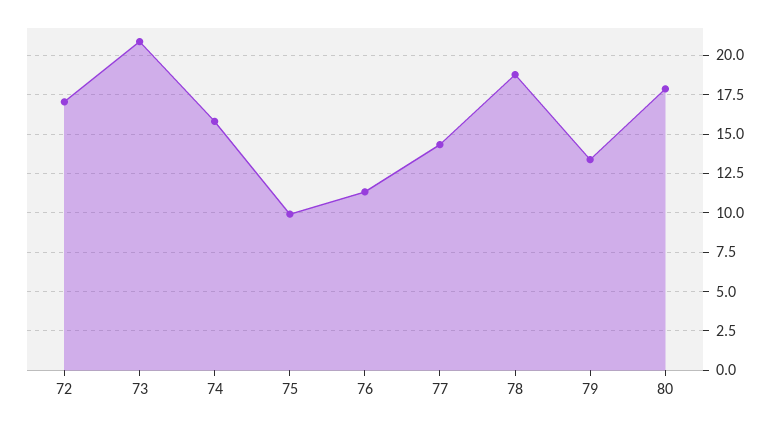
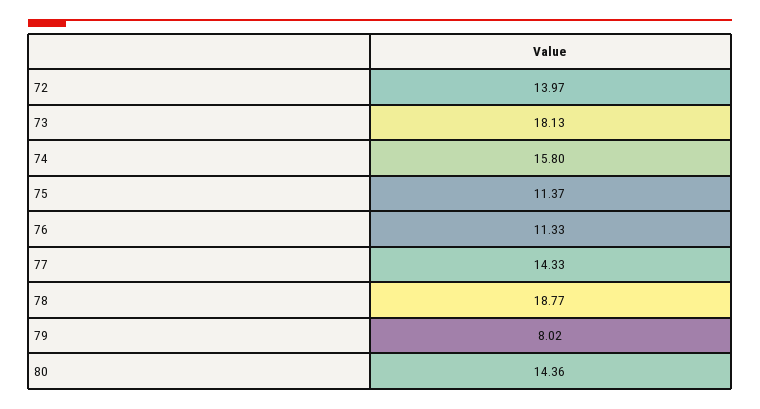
72: 17 -> 13.97
73: 21 -> 18.13
75: 10 -> 11.37
79: 13.5 -> 8.02
80: 18 -> 14.36

